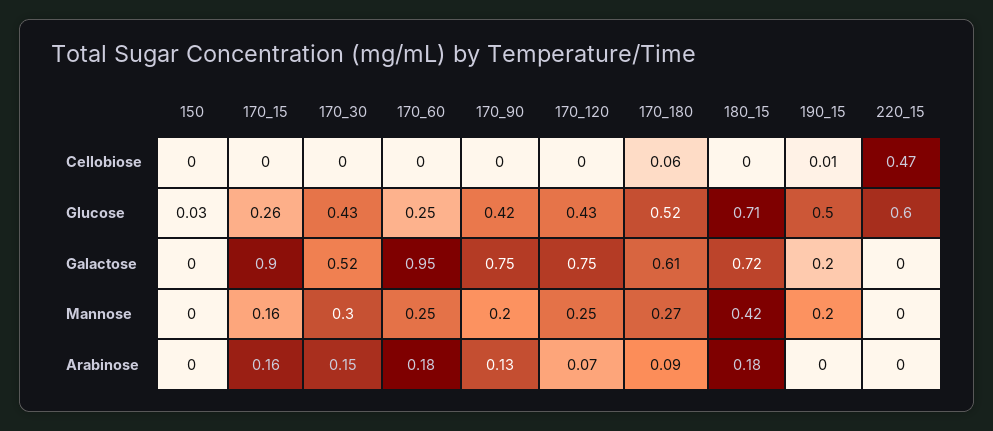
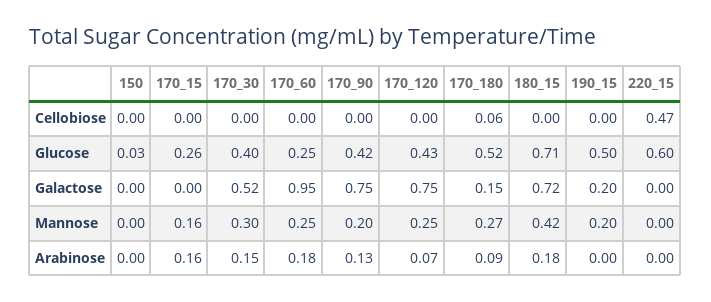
190_15, Cellobiose: 0.01 -> 0
170_30, Glucose: 0.43 -> 0.4
170_15, Galactose: 0.9 -> 0
170_180, Galactose: 0.61 -> 0.15

